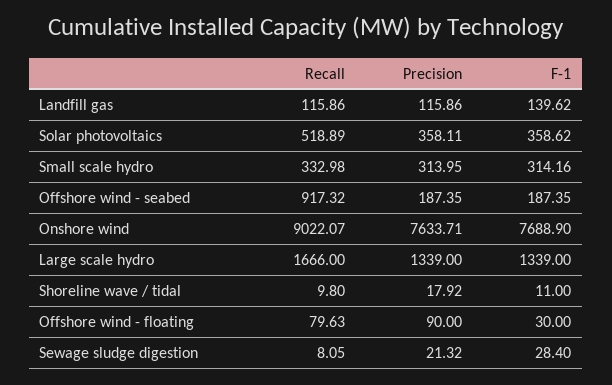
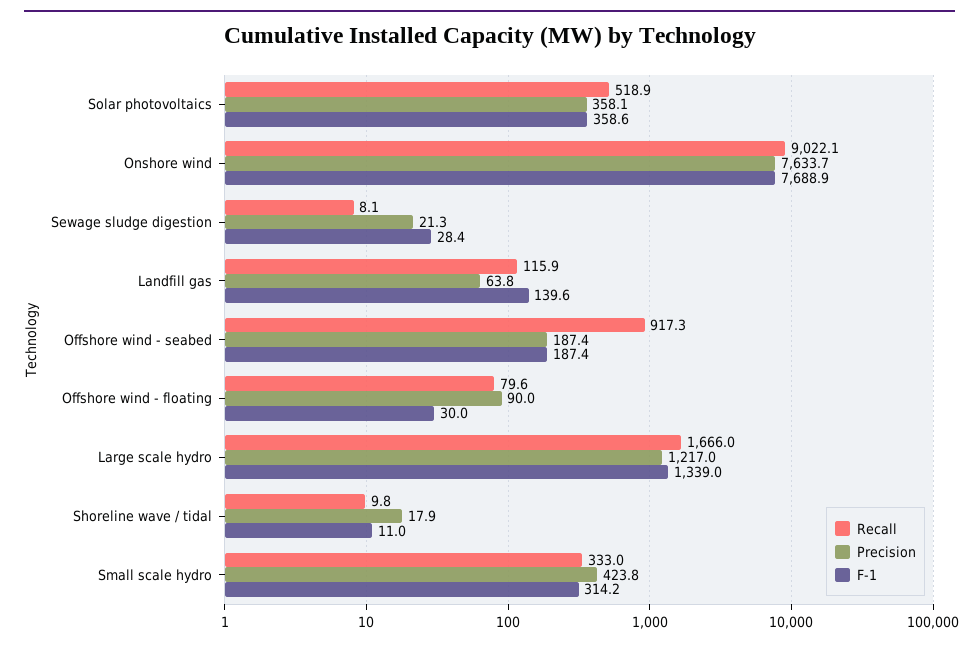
Precision, Landfill gas: 115.86 -> 63.8
Precision, Small scale hydro: 313.95 -> 423.8
Precision, Large scale hydro: 1339 -> 1217

